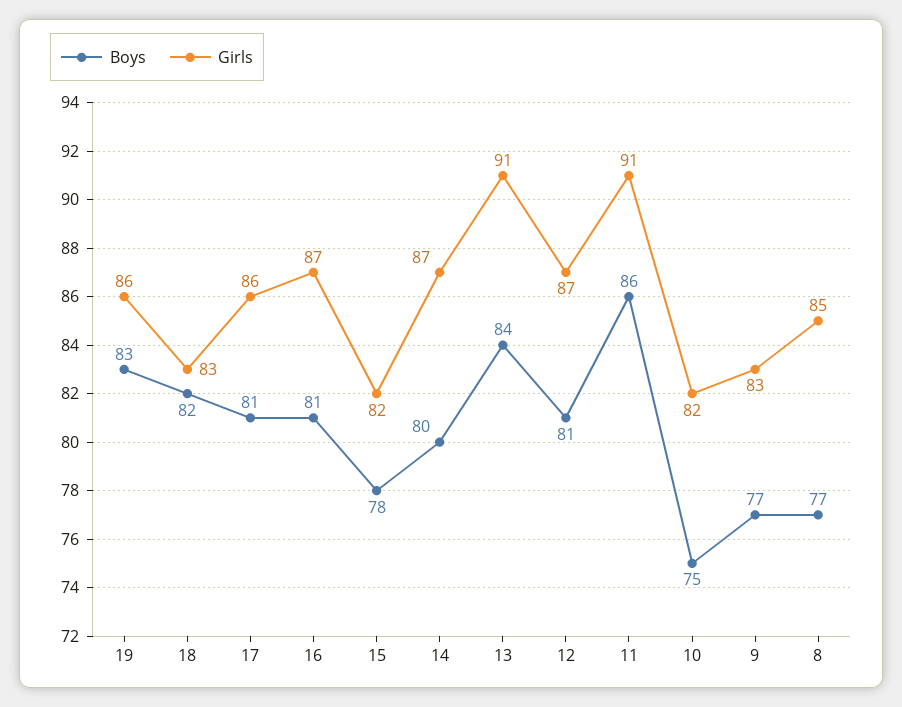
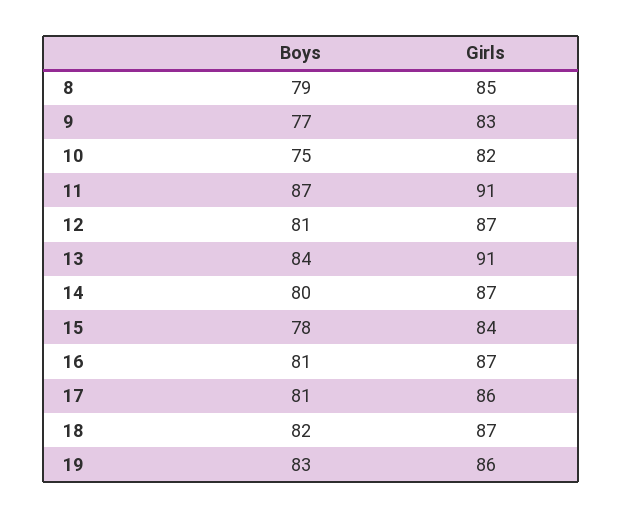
Girls, 18: 83 -> 87
Girls, 15: 82 -> 84
Boys, 11: 86 -> 87
Boys, 8: 77 -> 79

